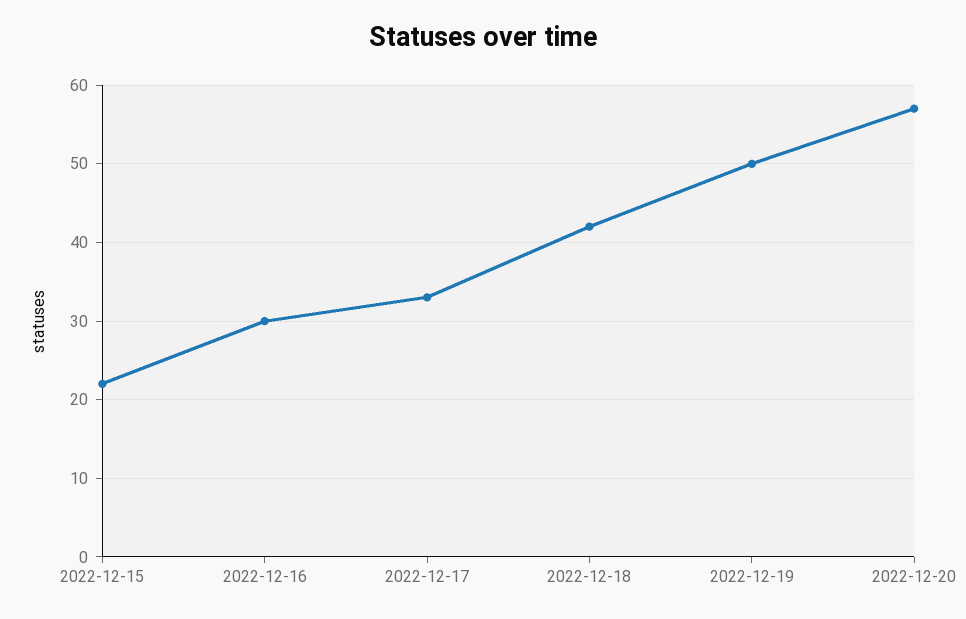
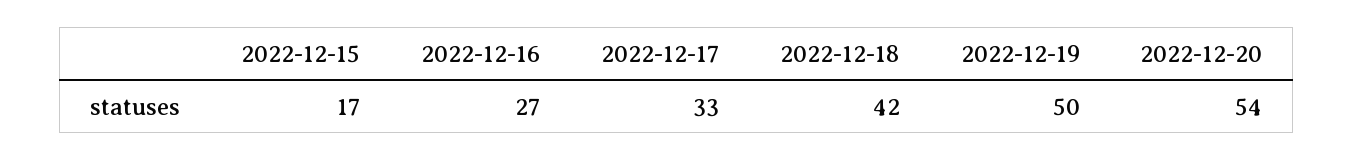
2022-12-15: 22 -> 17
2022-12-16: 30 -> 27
2022-12-20: 57 -> 54

